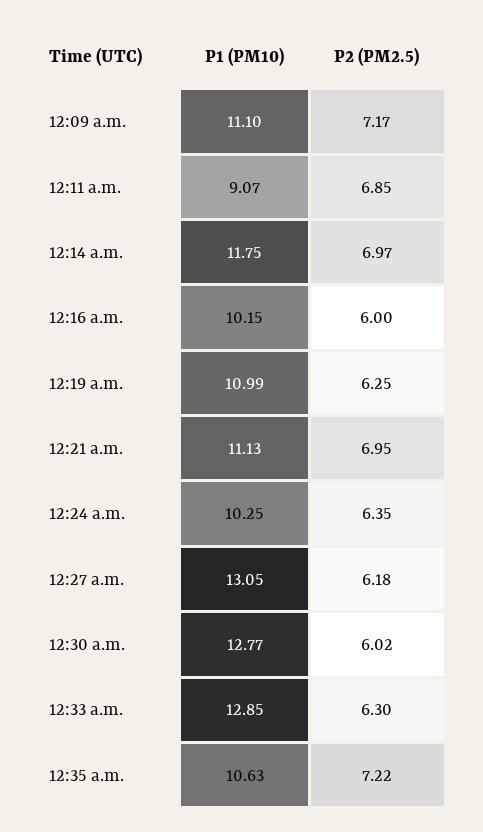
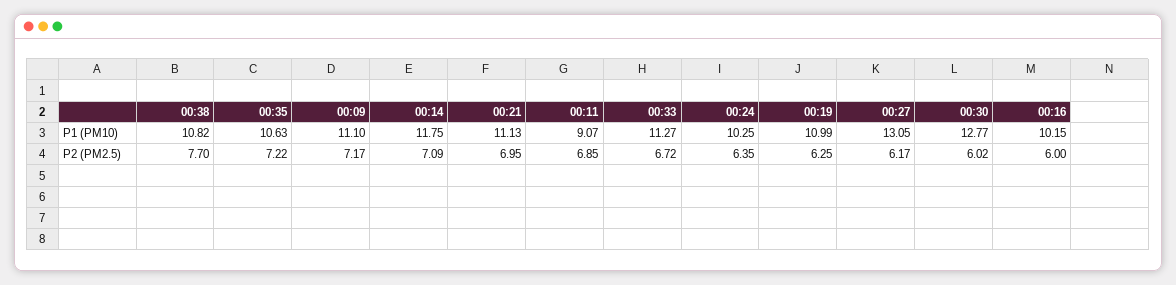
P2 (PM2.5), 12:14 a.m.: 6.97 -> 7.09
P2 (PM2.5), 12:27 a.m.: 6.18 -> 6.17
P1 (PM10), 12:33 a.m.: 12.85 -> 11.27
P2 (PM2.5), 12:33 a.m.: 6.3 -> 6.72
P1 (PM10), 00:38: none -> 10.82
P2 (PM2.5), 00:38: none -> 7.7

